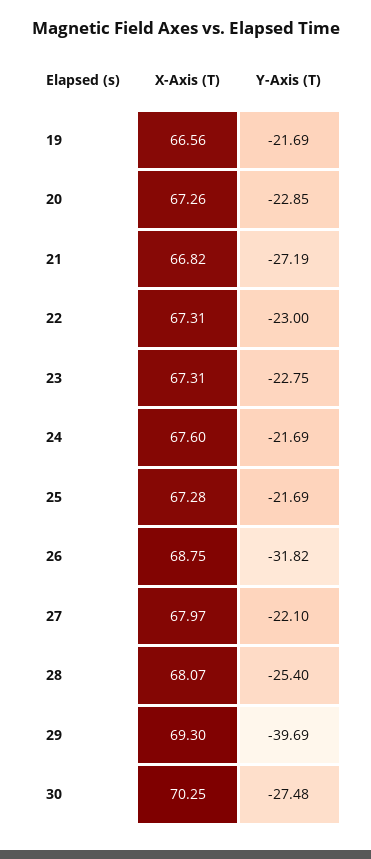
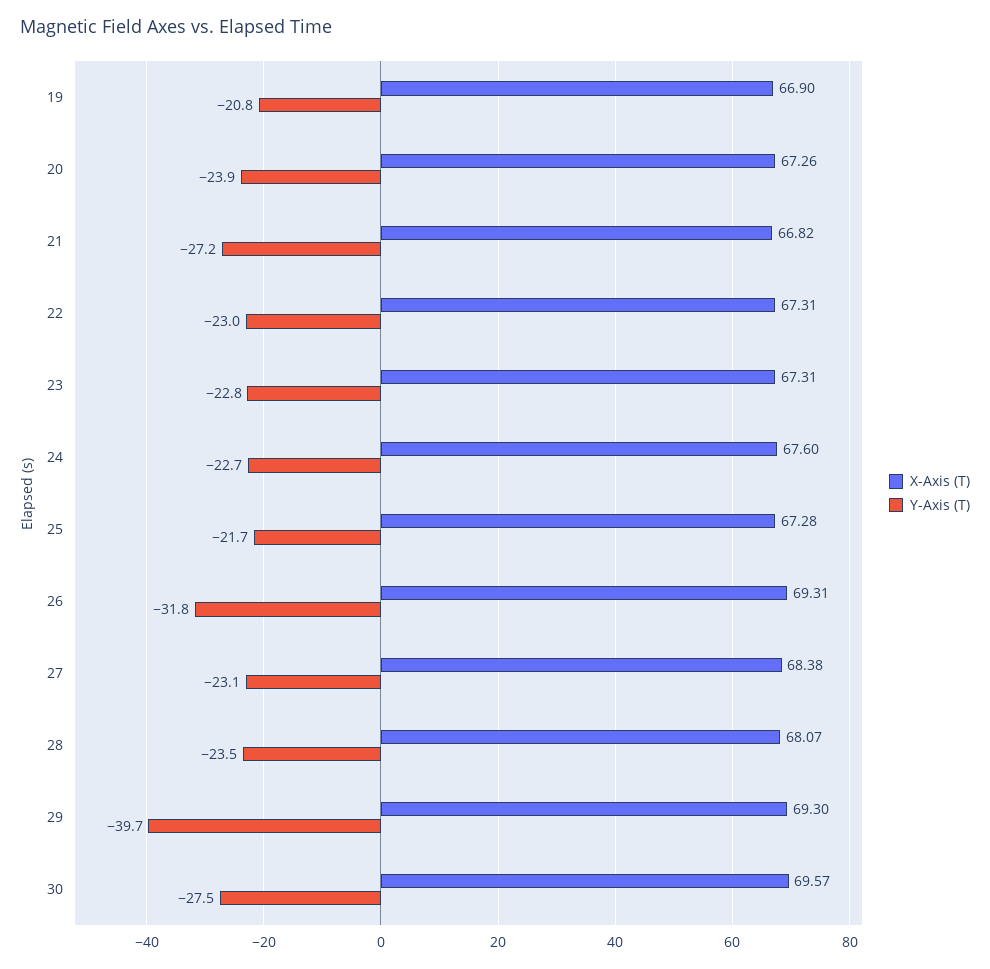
X-Axis (T), 19: 66.56 -> 66.9
Y-Axis (T), 19: -21.69 -> -20.8
Y-Axis (T), 20: -22.85 -> -23.9
Y-Axis (T), 24: -21.69 -> -22.7
X-Axis (T), 26: 68.75 -> 69.31
X-Axis (T), 27: 67.97 -> 68.38
Y-Axis (T), 27: -22.1 -> -23.1
Y-Axis (T), 28: -25.4 -> -23.5
X-Axis (T), 30: 70.25 -> 69.57

